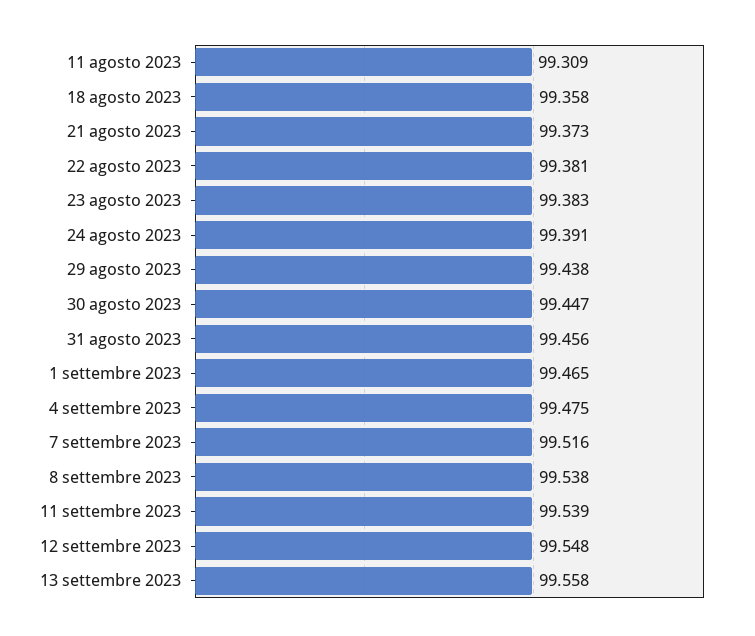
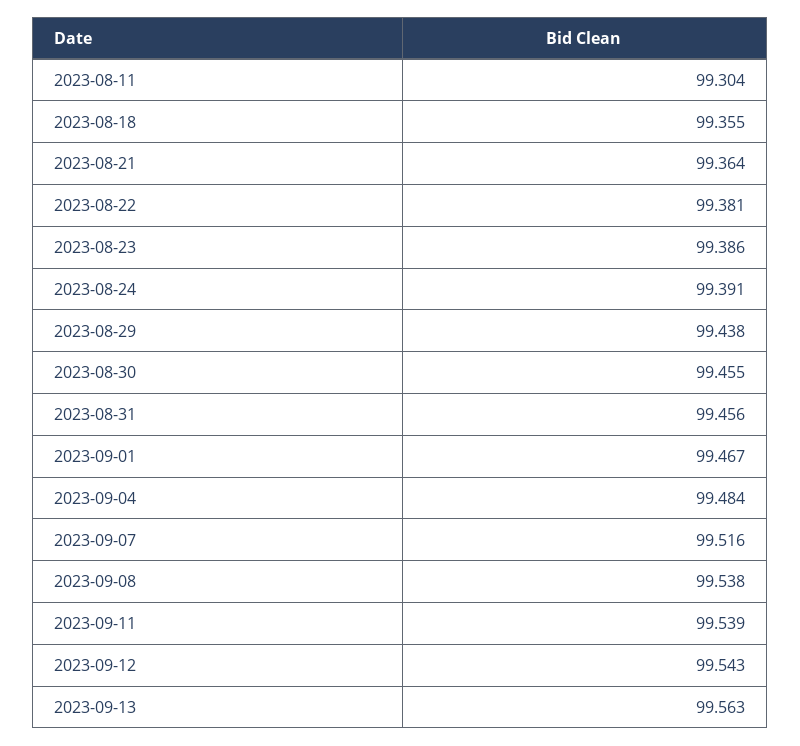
11 agosto 2023: 99.309 -> 99.304
18 agosto 2023: 99.358 -> 99.355
21 agosto 2023: 99.373 -> 99.364
23 agosto 2023: 99.383 -> 99.386
30 agosto 2023: 99.447 -> 99.455
1 settembre 2023: 99.465 -> 99.467
4 settembre 2023: 99.475 -> 99.484
12 settembre 2023: 99.548 -> 99.543
13 settembre 2023: 99.558 -> 99.563

